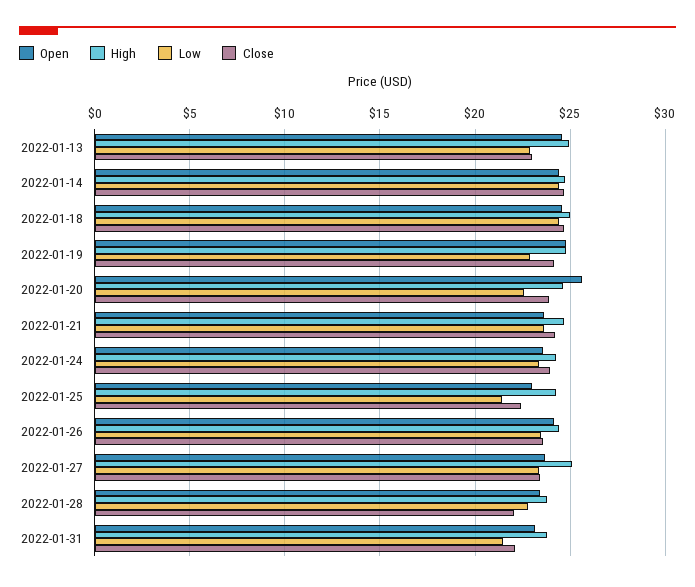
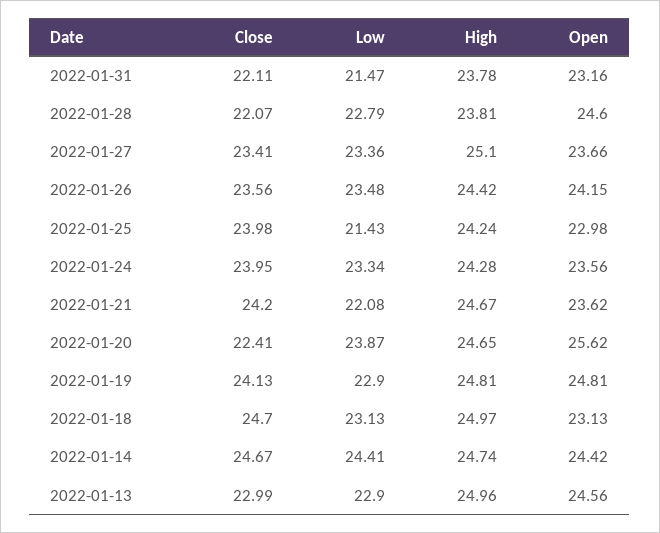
Open, 2022-01-18: 24.5 -> 23.13
Low, 2022-01-18: 24.5 -> 23.13
Low, 2022-01-20: 22.5 -> 23.87
Close, 2022-01-20: 24 -> 22.41
Low, 2022-01-21: 23.5 -> 22.08
Close, 2022-01-25: 22.5 -> 23.98
Open, 2022-01-28: 23.5 -> 24.6

